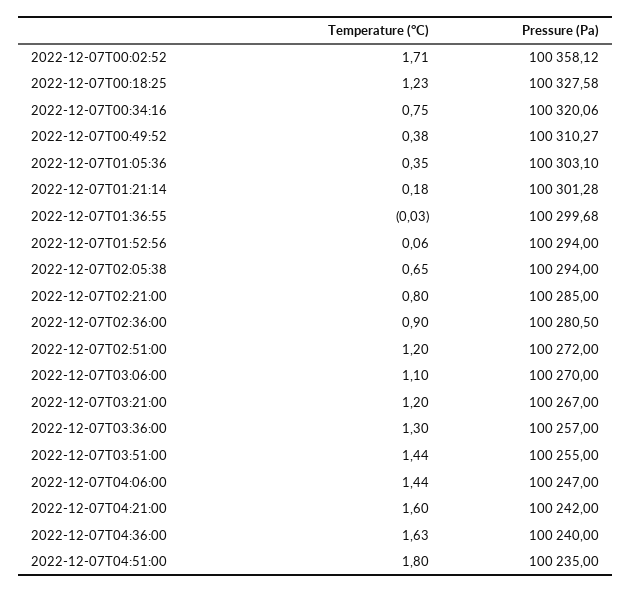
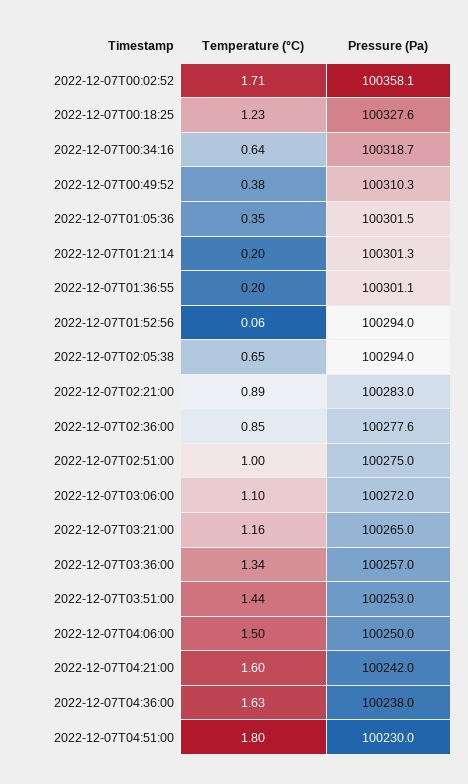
Temperature (°C), 2022-12-07T00:34:16: 0.75 -> 0.64
Pressure (Pa), 2022-12-07T00:34:16: 100320.06 -> 100318.7
Pressure (Pa), 2022-12-07T01:05:36: 100303.1 -> 100301.5
Temperature (°C), 2022-12-07T01:21:14: 0.18 -> 0.2
Temperature (°C), 2022-12-07T01:36:55: -0.03 -> 0.2
Pressure (Pa), 2022-12-07T01:36:55: 100299.68 -> 100301.1
Temperature (°C), 2022-12-07T02:21:00: 0.8 -> 0.89
Pressure (Pa), 2022-12-07T02:21:00: 100285 -> 100283
Temperature (°C), 2022-12-07T02:36:00: 0.9 -> 0.85
Pressure (Pa), 2022-12-07T02:36:00: 100280.5 -> 100277.6
Temperature (°C), 2022-12-07T02:51:00: 1.2 -> 1
Pressure (Pa), 2022-12-07T02:51:00: 100272 -> 100275
Pressure (Pa), 2022-12-07T03:06:00: 100270 -> 100272
Temperature (°C), 2022-12-07T03:21:00: 1.2 -> 1.16
Pressure (Pa), 2022-12-07T03:21:00: 100267 -> 100265
Temperature (°C), 2022-12-07T03:36:00: 1.3 -> 1.34
Pressure (Pa), 2022-12-07T03:51:00: 100255 -> 100253
Temperature (°C), 2022-12-07T04:06:00: 1.44 -> 1.5
Pressure (Pa), 2022-12-07T04:06:00: 100247 -> 100250
Pressure (Pa), 2022-12-07T04:36:00: 100240 -> 100238
Pressure (Pa), 2022-12-07T04:51:00: 100235 -> 100230

